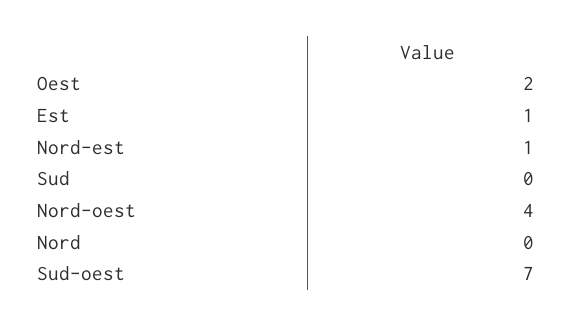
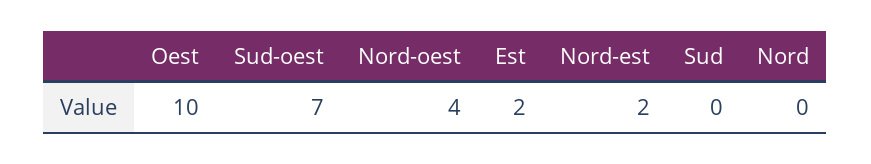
Oest: 2 -> 10
Est: 1 -> 2
Nord-est: 1 -> 2

